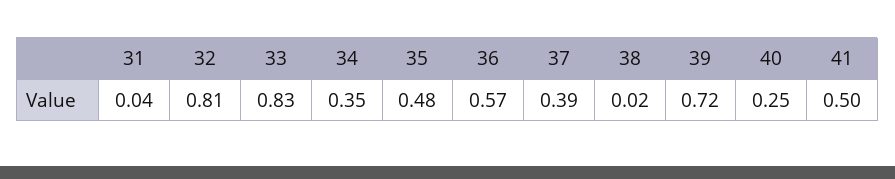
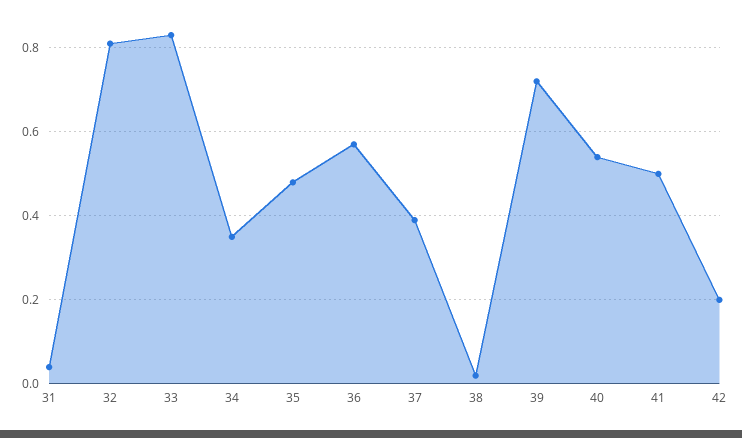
40: 0.25 -> 0.55
42: none -> 0.2

